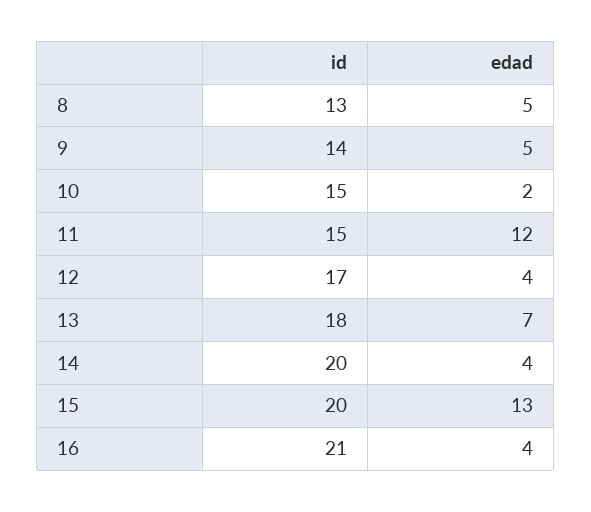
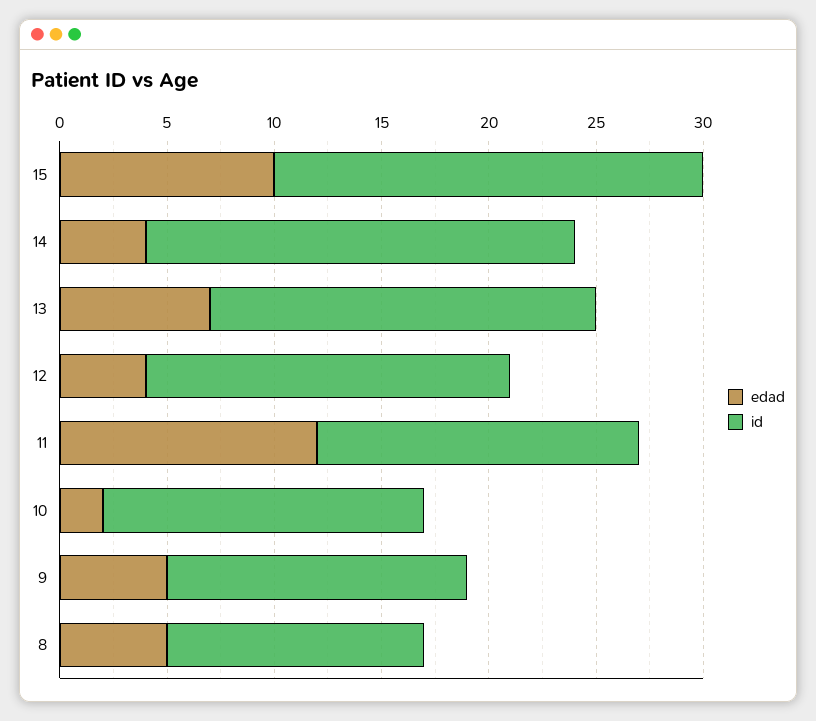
id, 8: 13 -> 12
edad, 15: 13 -> 10
id, 16: 21 -> none
edad, 16: 4 -> none

